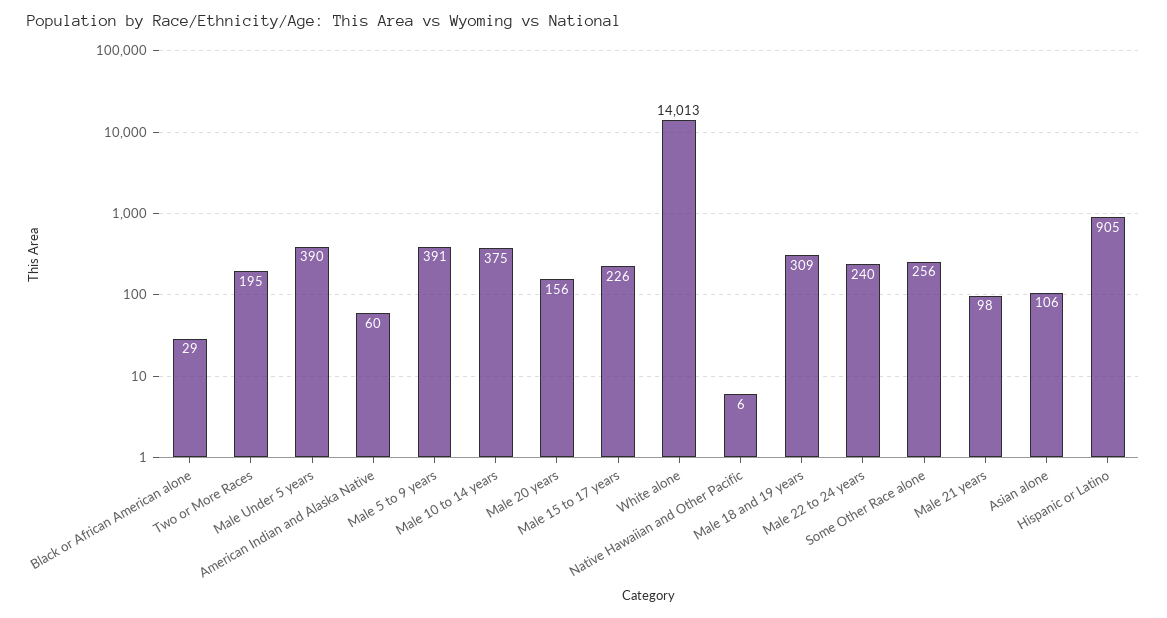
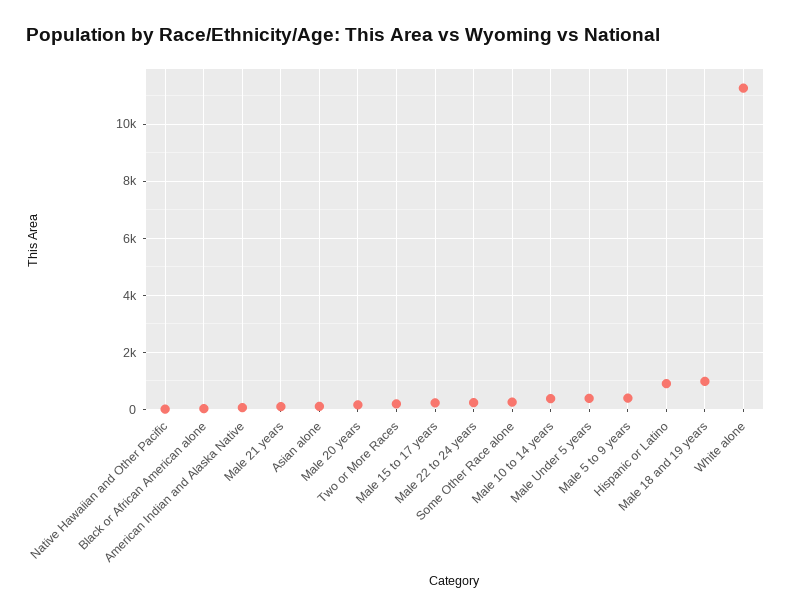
White alone: 14013 -> 11250
Male 18 and 19 years: 309 -> 1000

